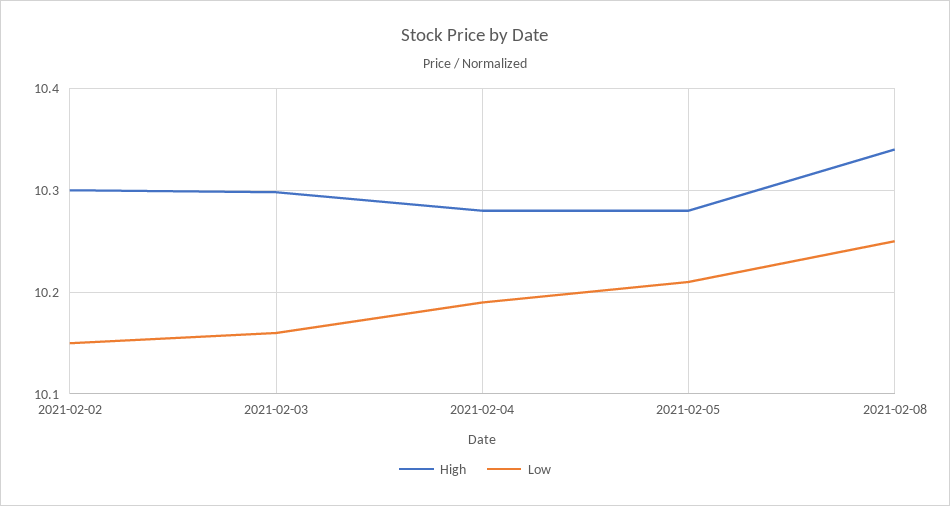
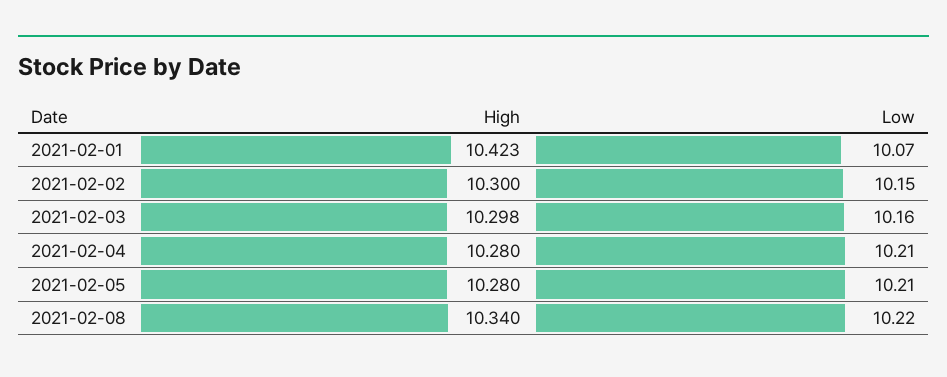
Low, 2021-02-04: 10.19 -> 10.21
Low, 2021-02-08: 10.25 -> 10.22
High, 2021-02-01: none -> 10.423
Low, 2021-02-01: none -> 10.07

